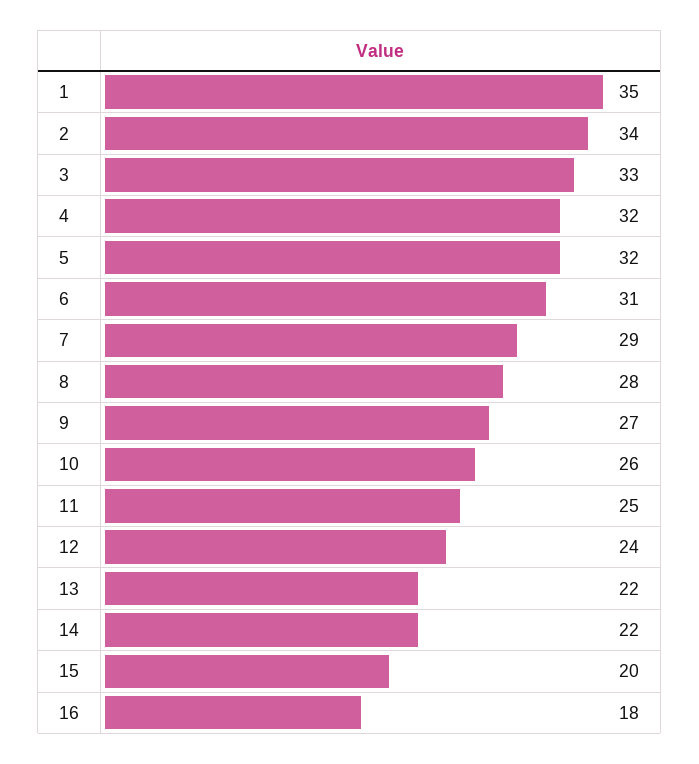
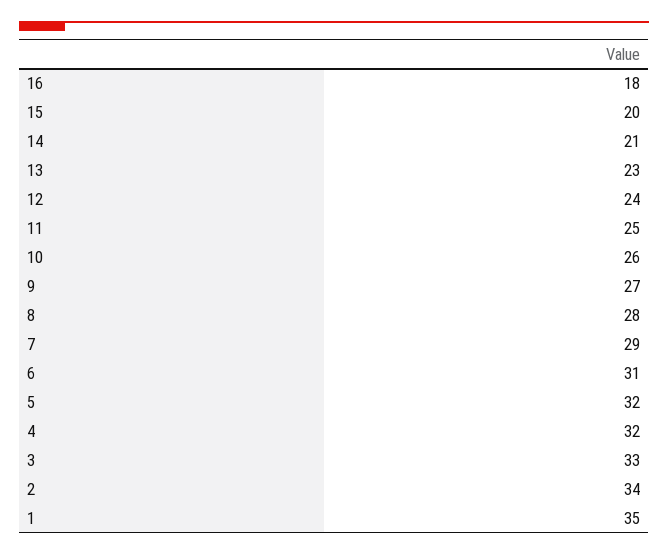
13: 22 -> 23
14: 22 -> 21

